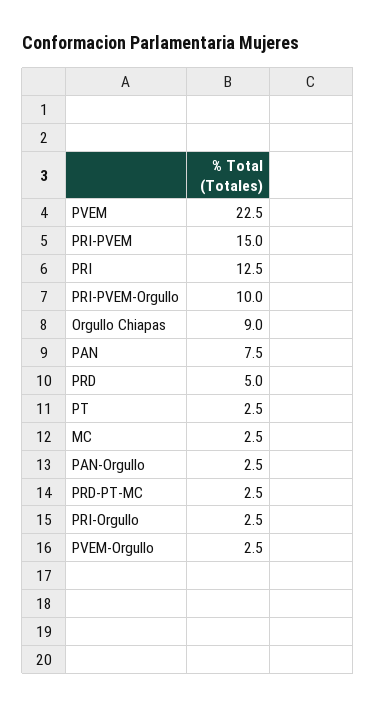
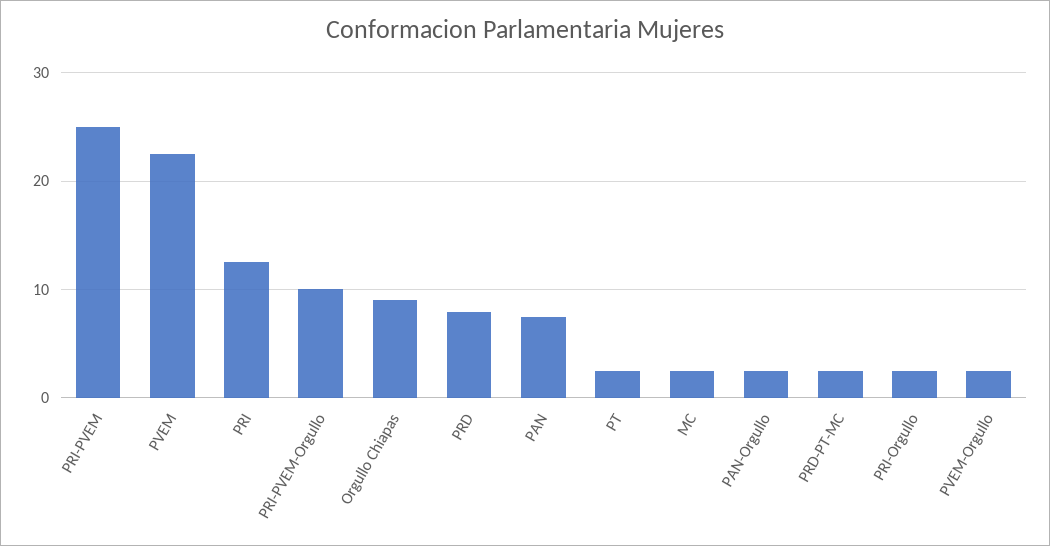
PRI-PVEM: 15 -> 25
PRD: 5 -> 8

